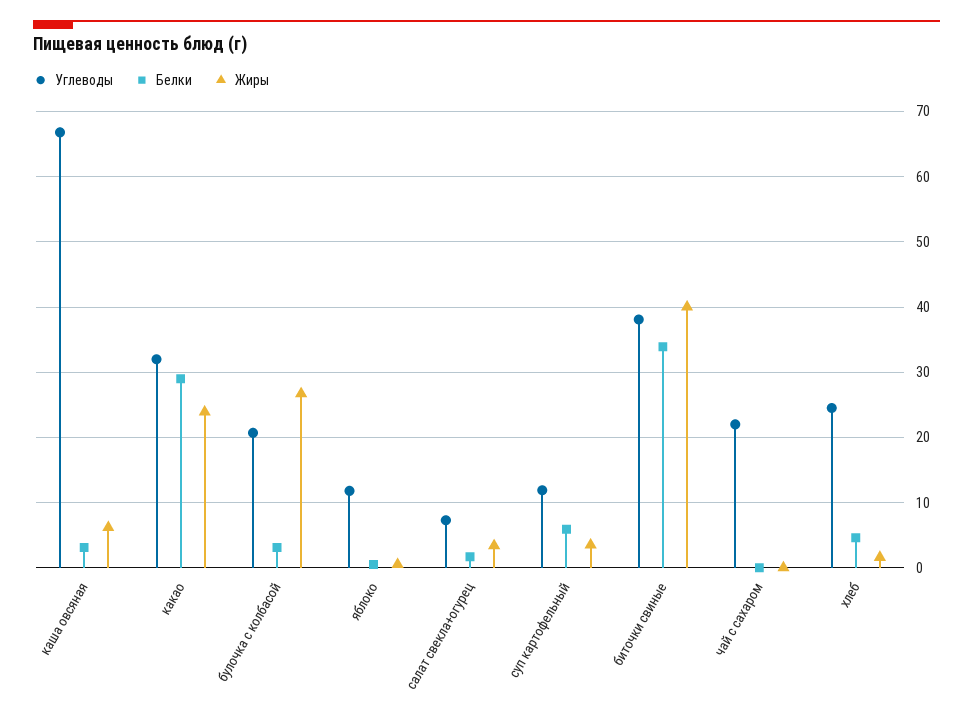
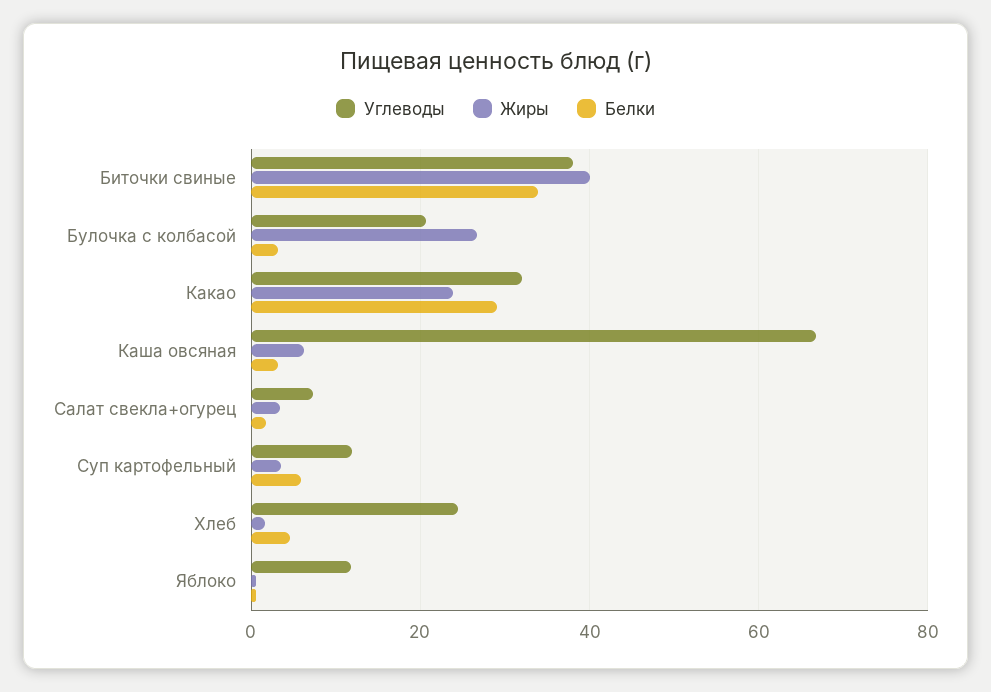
Углеводы, чай с сахаром: 22 -> none
Белки, чай с сахаром: 0 -> none
Жиры, чай с сахаром: 0 -> none

